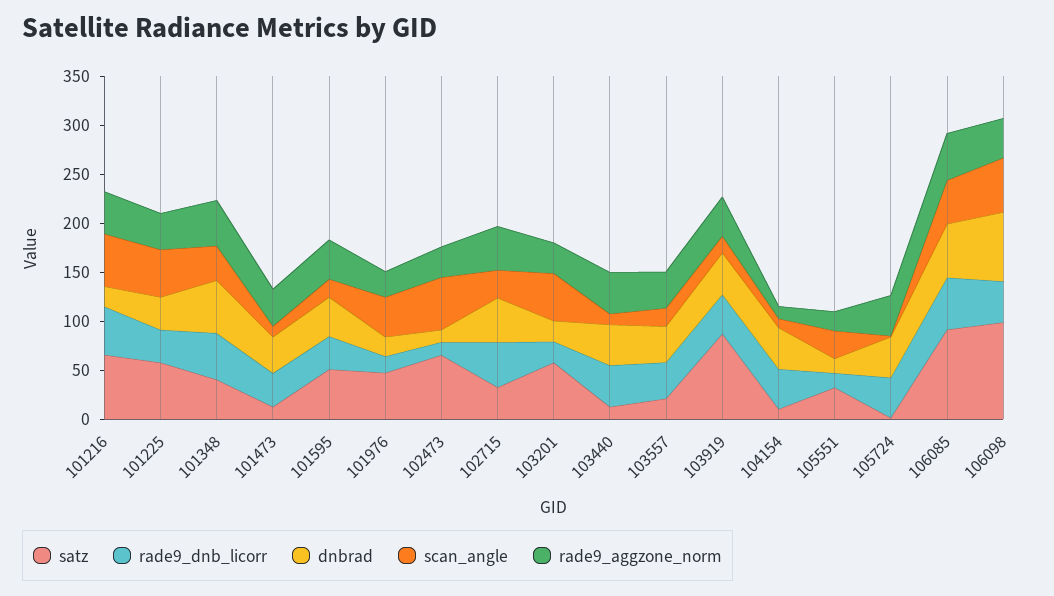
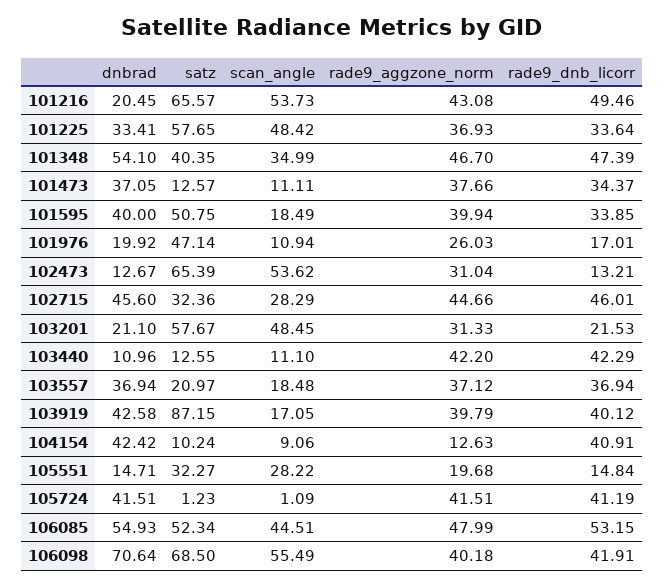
scan_angle, 101976: 40 -> 10.94
dnbrad, 103440: 40 -> 10.96
satz, 106085: 90 -> 52.34
satz, 106098: 100 -> 68.5

